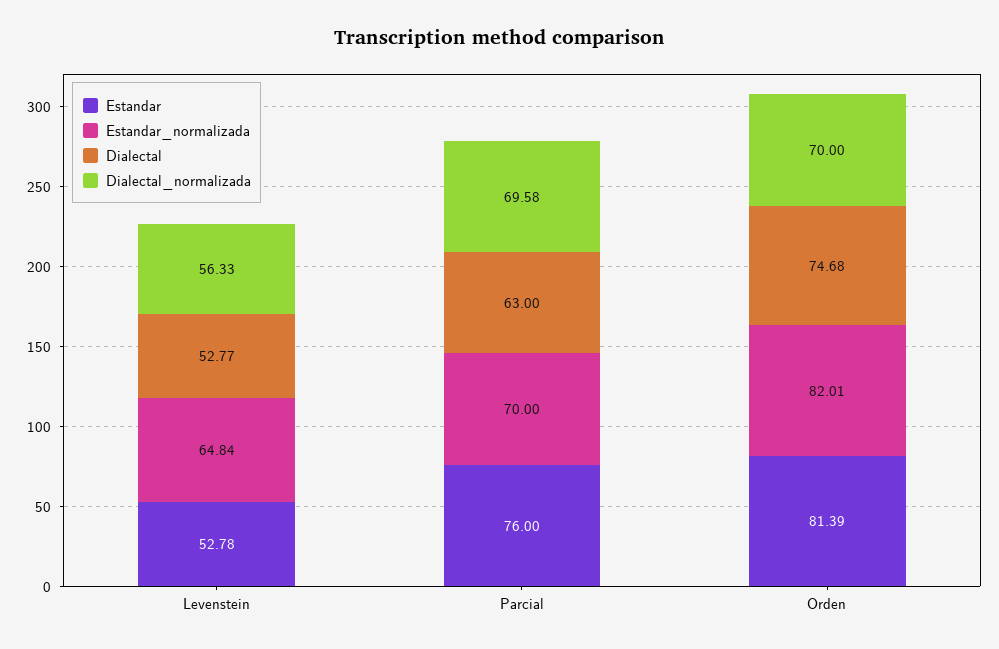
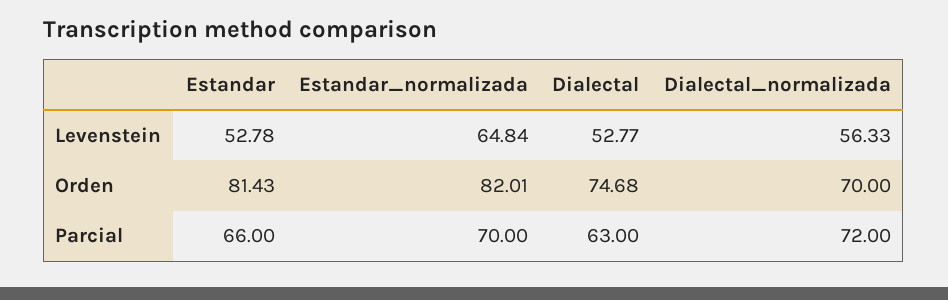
Estandar, Parcial: 76 -> 66
Dialectal_normalizada, Parcial: 69.58 -> 72
Estandar, Orden: 81.39 -> 81.43

